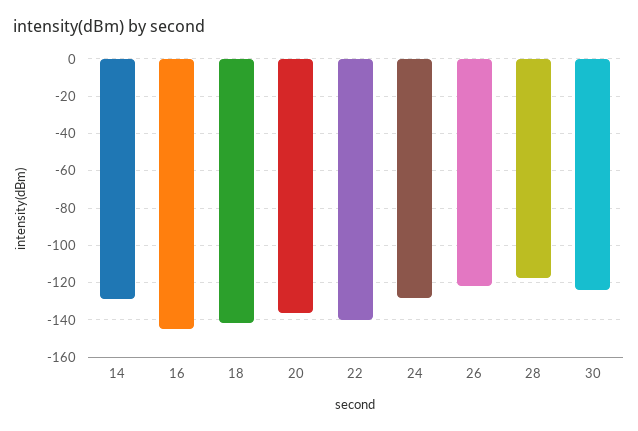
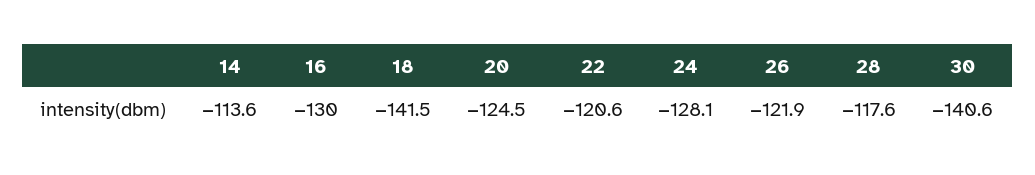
14: -130 -> -113.6
16: -145 -> -130
20: -135 -> -124.5
22: -140 -> -120.6
30: -125 -> -140.6

